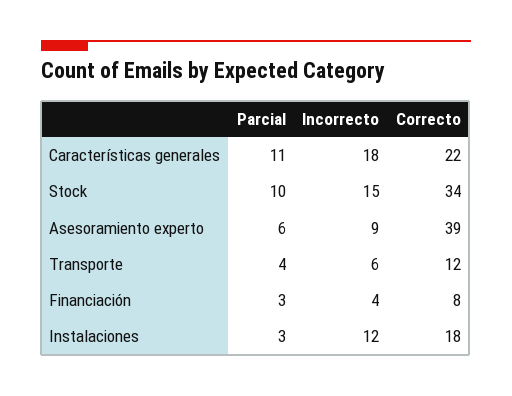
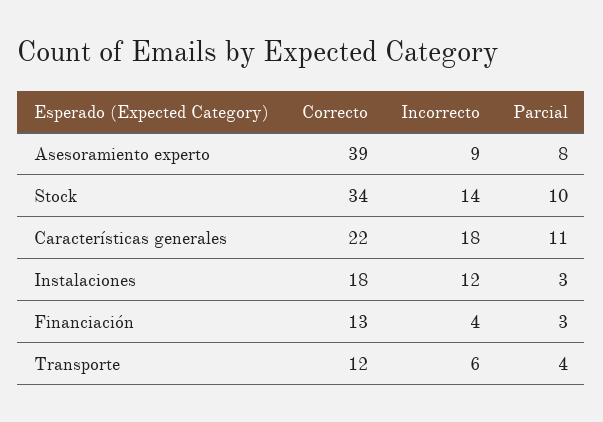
Incorrecto, Stock: 15 -> 14
Parcial, Asesoramiento experto: 6 -> 8
Correcto, Financiación: 8 -> 13

